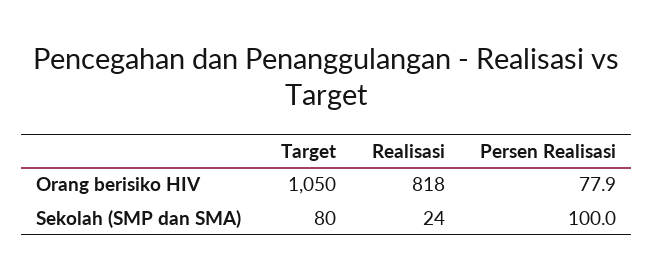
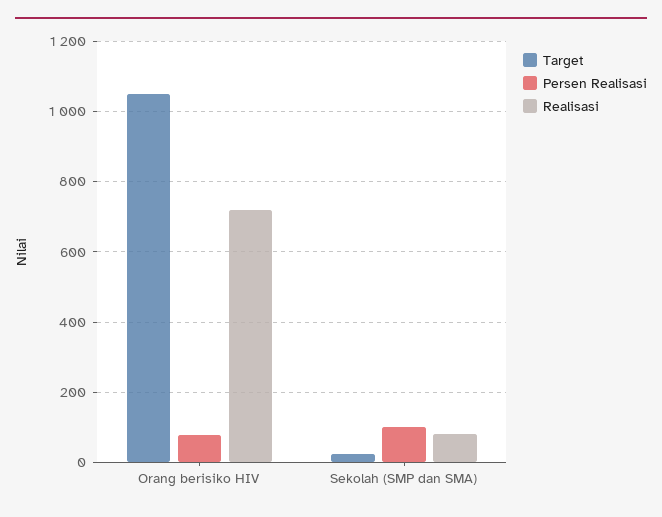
Realisasi, Orang berisiko HIV: 818 -> 720
Target, Sekolah (SMP dan SMA): 80 -> 20
Realisasi, Sekolah (SMP dan SMA): 24 -> 80

